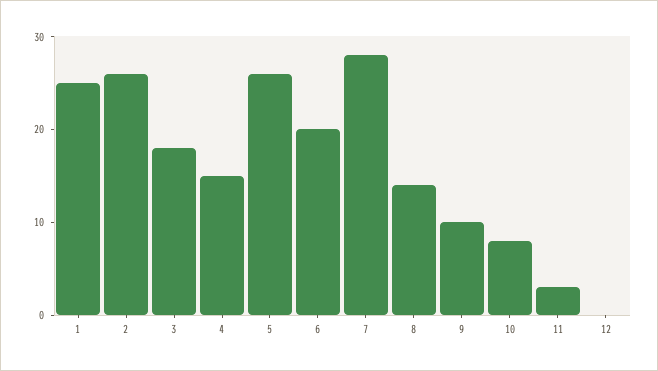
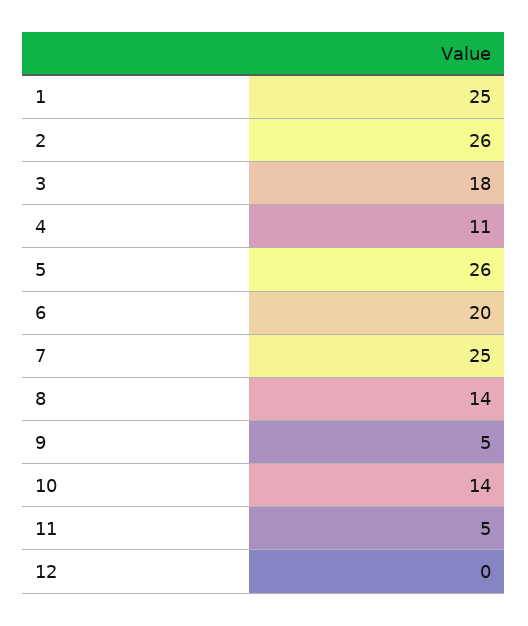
4: 15 -> 11
7: 28 -> 25
9: 10 -> 5
10: 8 -> 14
11: 3 -> 5

